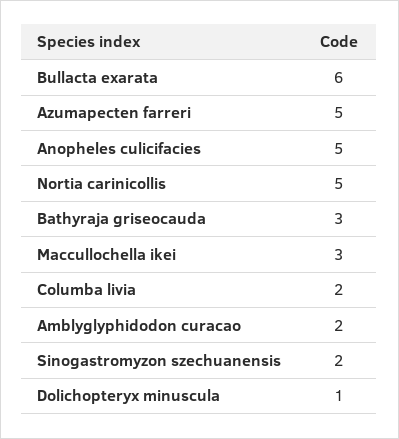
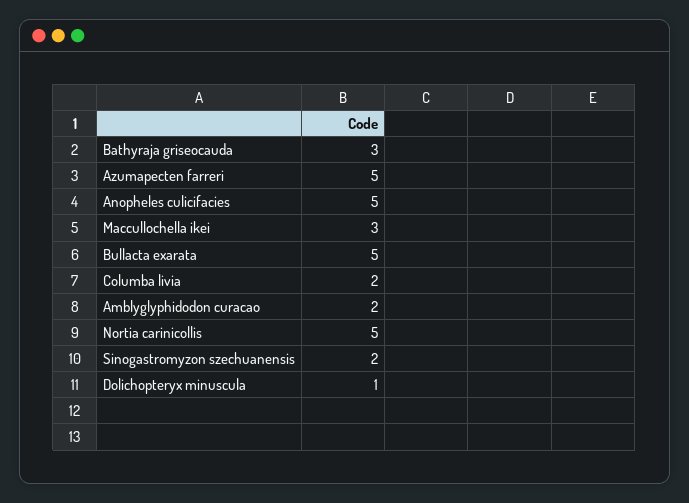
Bullacta exarata: 6 -> 5

